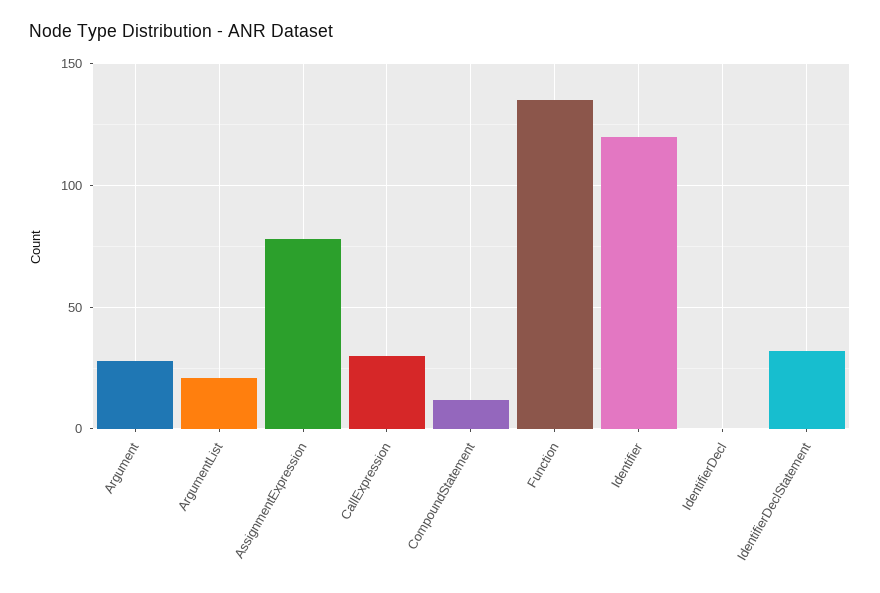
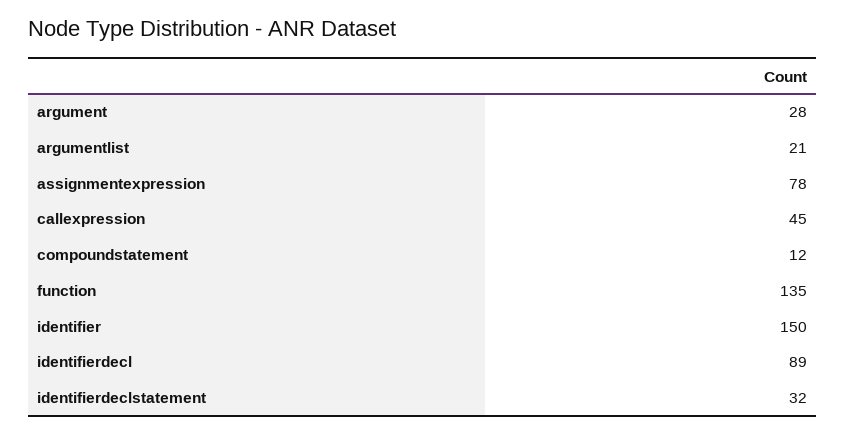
CallExpression: 30 -> 45
Identifier: 120 -> 150
IdentifierDecl: 0 -> 89

